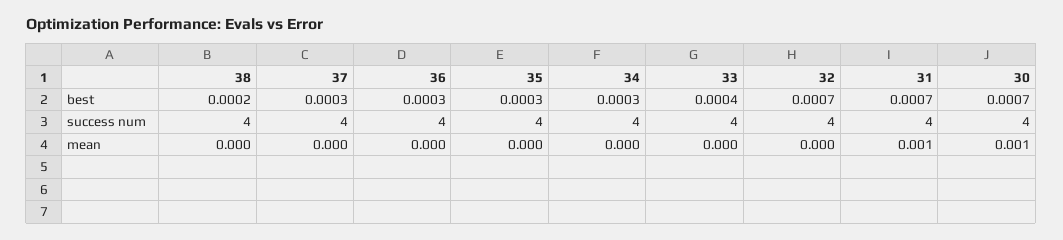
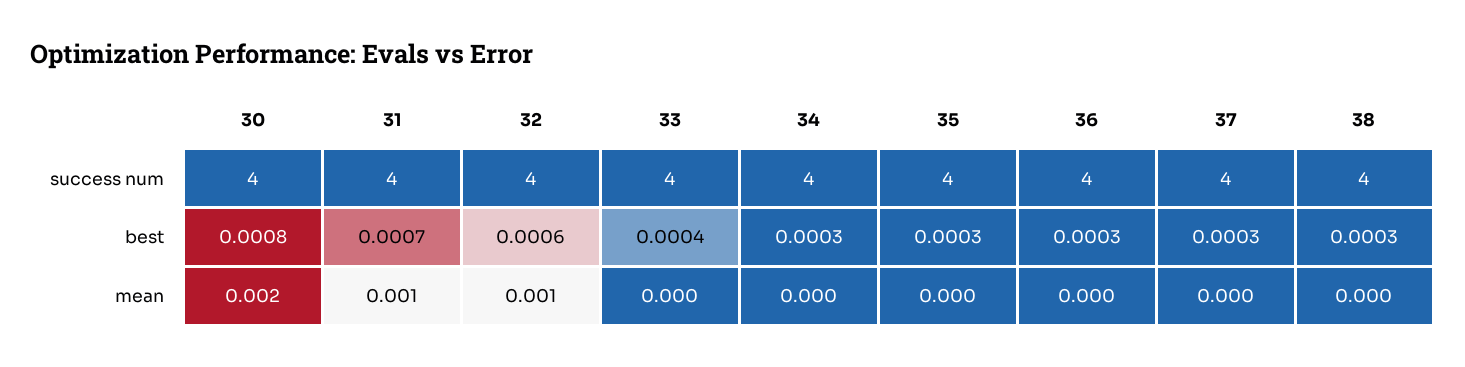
38, best: 0.0002 -> 0.0003
32, best: 0.0007 -> 0.0006
30, best: 0.0007 -> 0.0008
32, mean: 0 -> 0.001
30, mean: 0.001 -> 0.002

